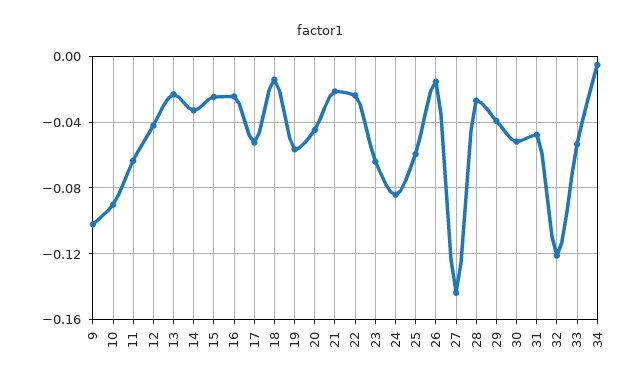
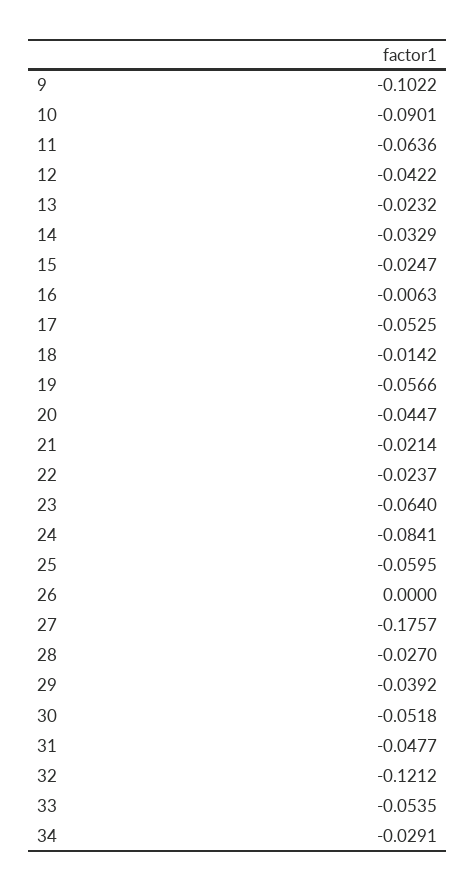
16: -0.025 -> -0.0063
26: -0.015 -> 0
27: -0.145 -> -0.1757
34: -0.005 -> -0.0291

